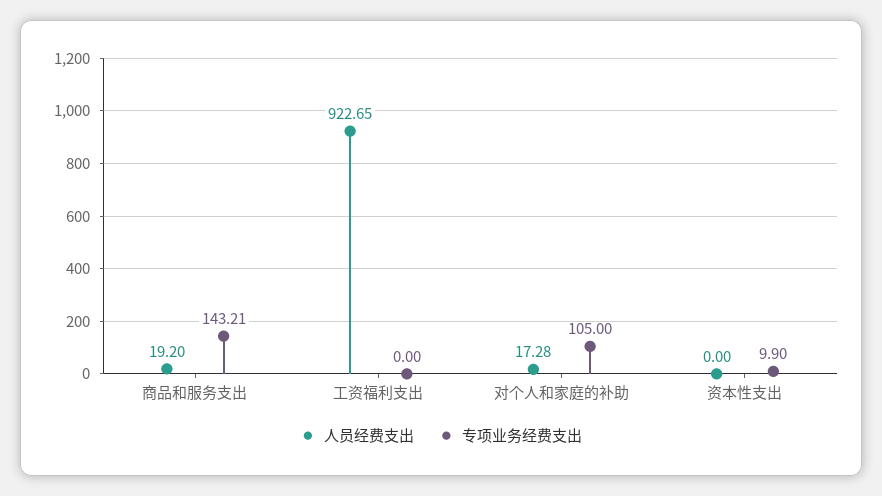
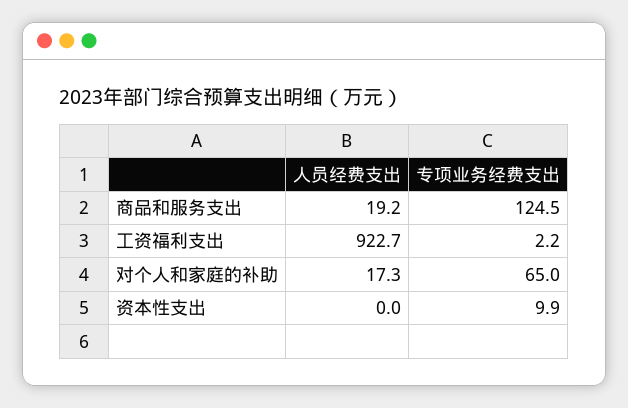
专项业务经费支出, 商品和服务支出: 143.21 -> 124.5
专项业务经费支出, 工资福利支出: 0 -> 2.2
专项业务经费支出, 对个人和家庭的补助: 105 -> 65

